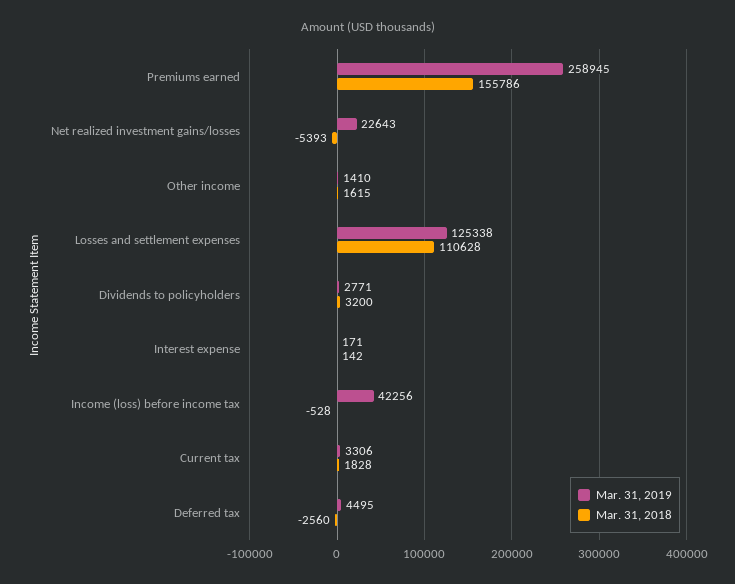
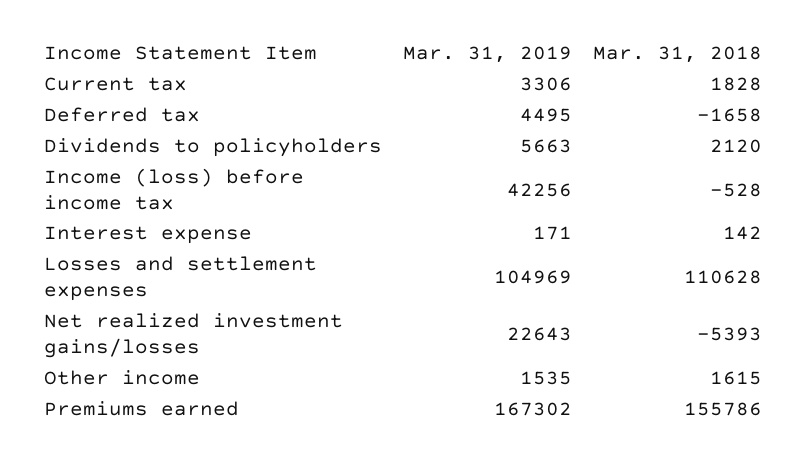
Mar. 31, 2019, Premiums earned: 258945 -> 167302
Mar. 31, 2019, Other income: 1410 -> 1535
Mar. 31, 2019, Losses and settlement expenses: 125338 -> 104969
Mar. 31, 2019, Dividends to policyholders: 2771 -> 5663
Mar. 31, 2018, Dividends to policyholders: 3200 -> 2120
Mar. 31, 2018, Deferred tax: -2560 -> -1658

